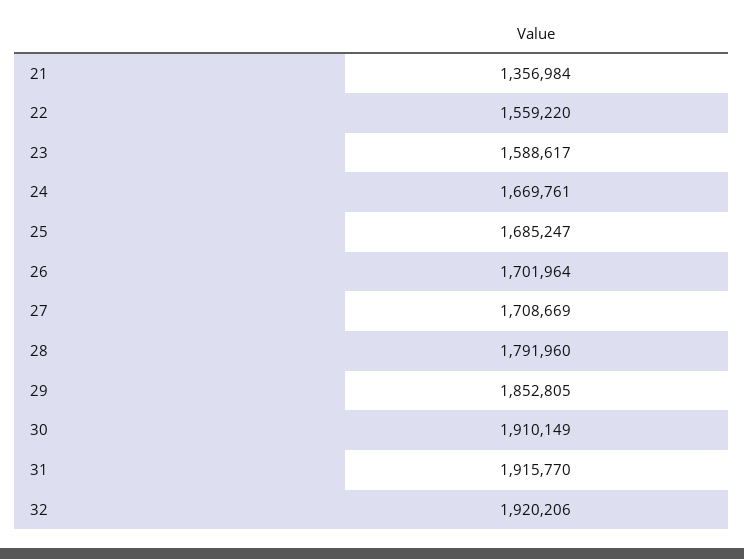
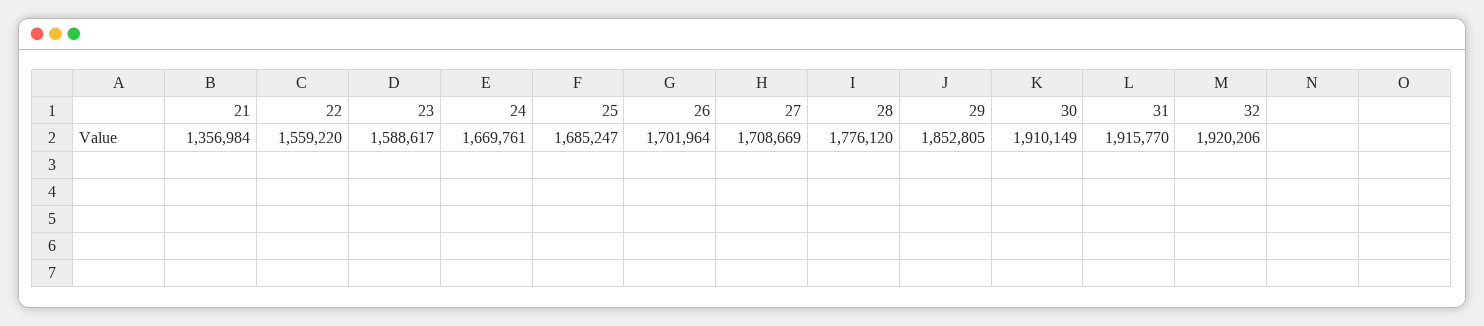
28: 1791960 -> 1776120

